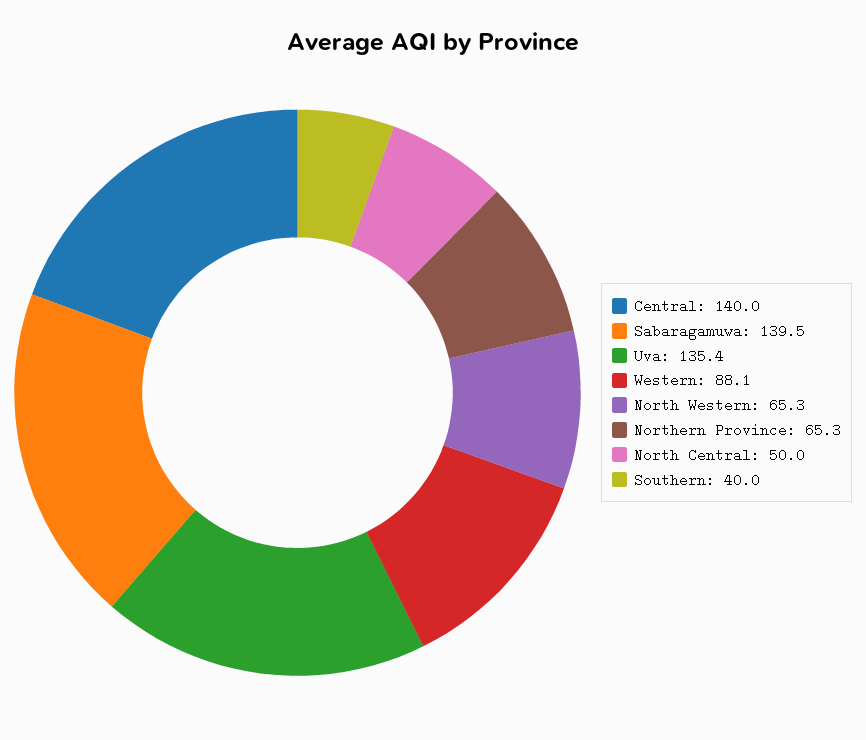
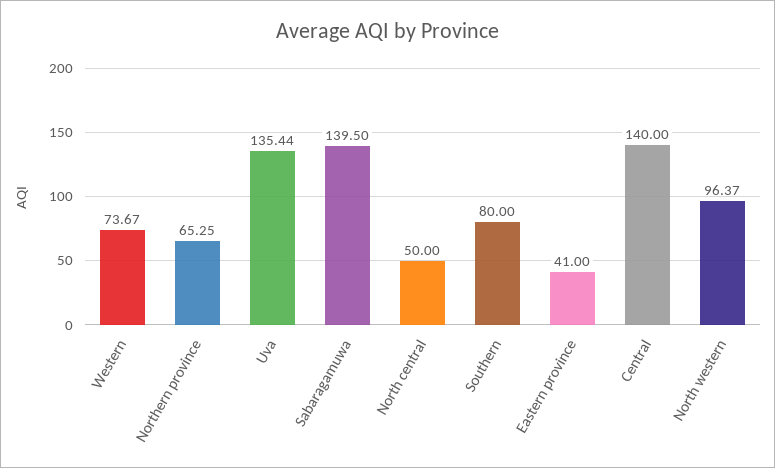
Western: 88.1 -> 73.67
North Western: 65.3 -> 96.37
Southern: 40 -> 80
Eastern province: none -> 41

